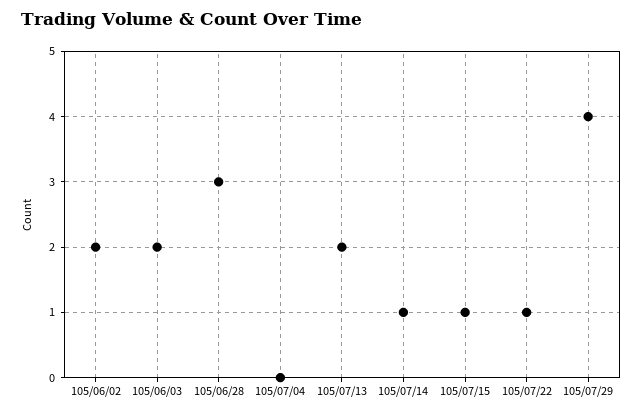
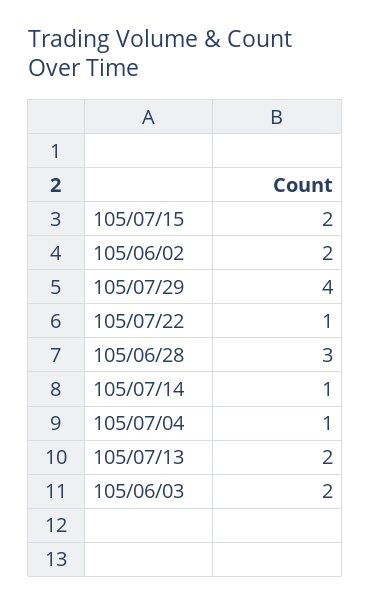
105/07/04: 0 -> 1
105/07/15: 1 -> 2

